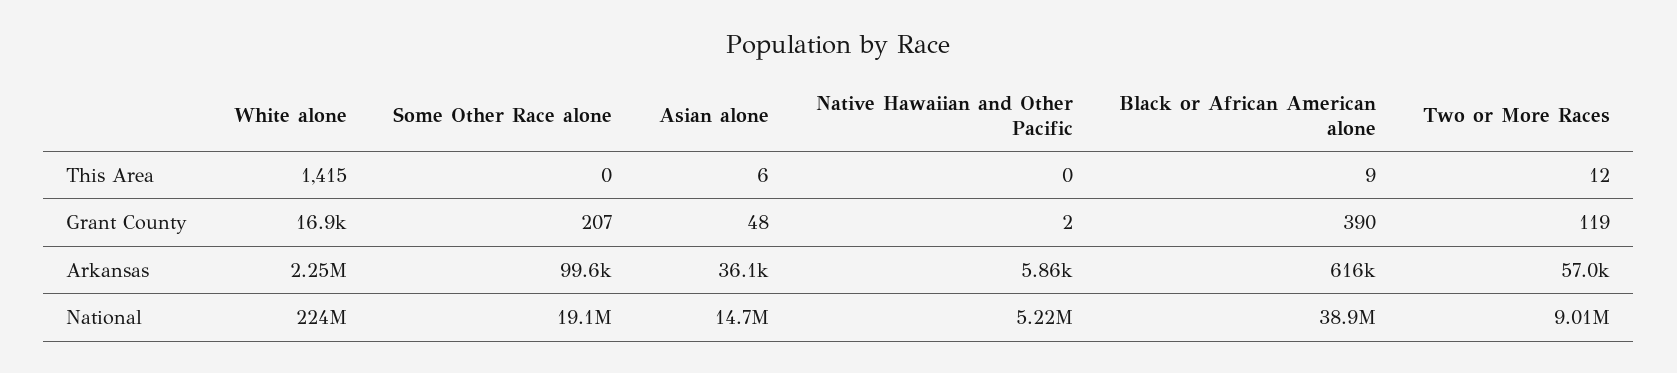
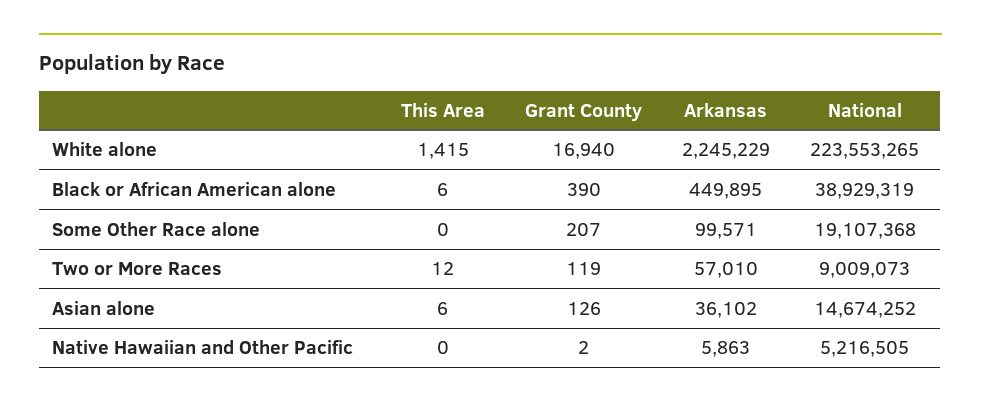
Black or African American alone, This Area: 9 -> 6
Asian alone, Grant County: 48 -> 126
Black or African American alone, Arkansas: 616000 -> 449895

